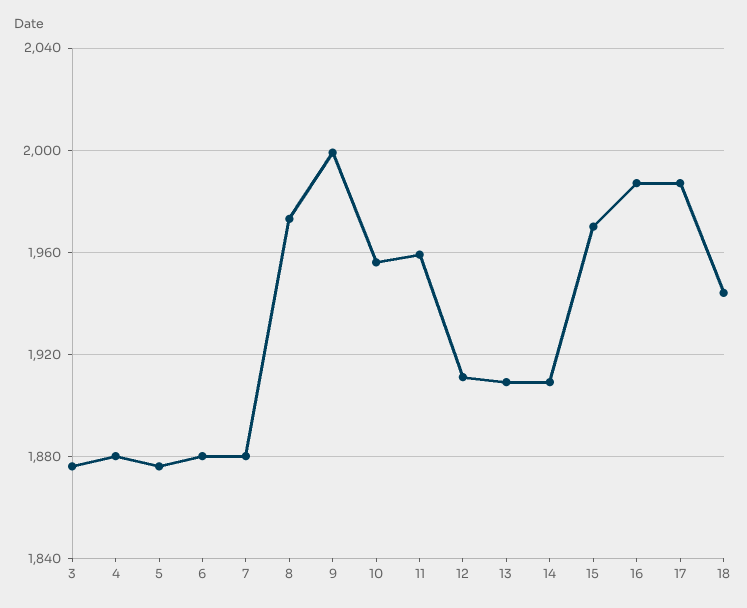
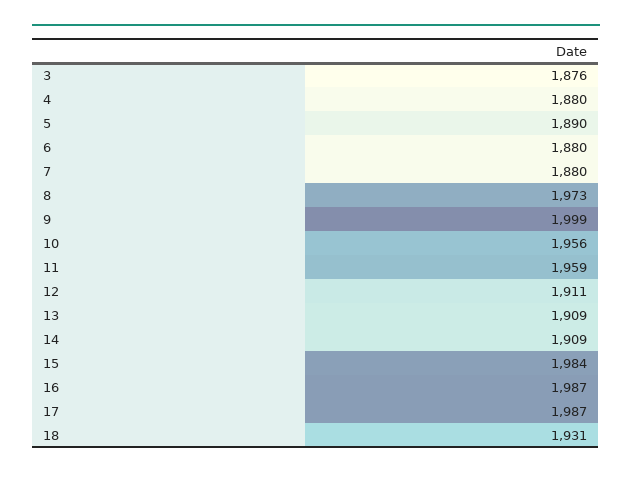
5: 1875 -> 1890
15: 1970 -> 1984
18: 1945 -> 1931

